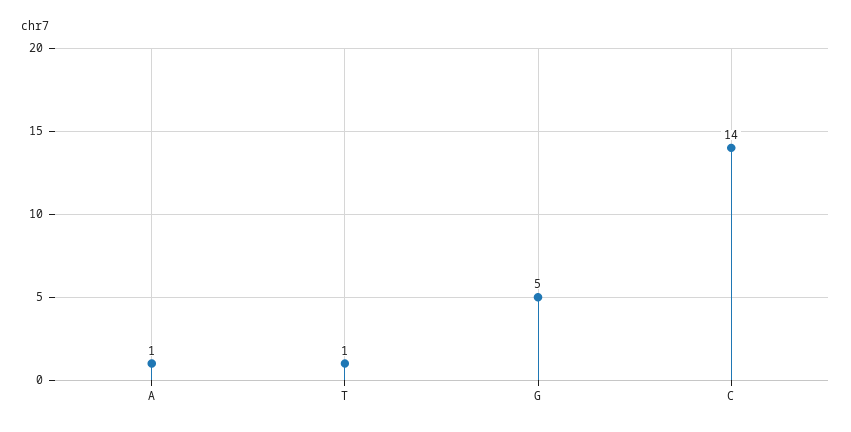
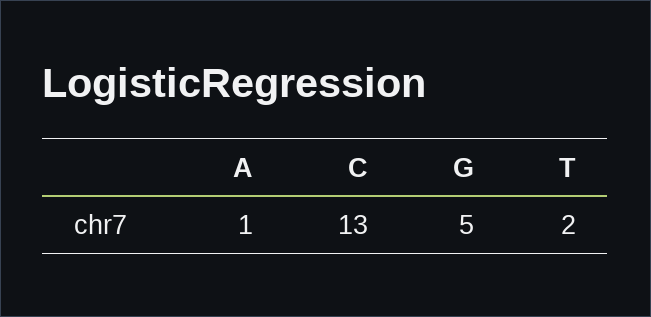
T: 1 -> 2
C: 14 -> 13

